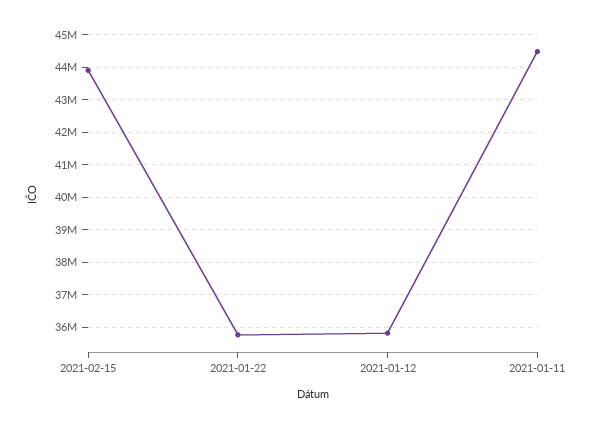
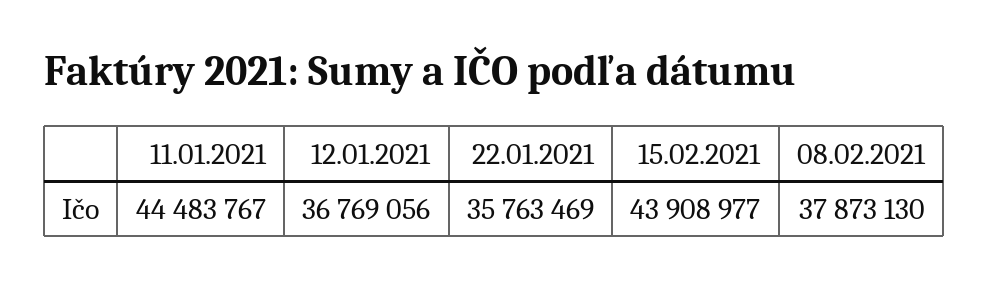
2021-01-12: 35800000 -> 36769056
08.02.2021: none -> 37873130

